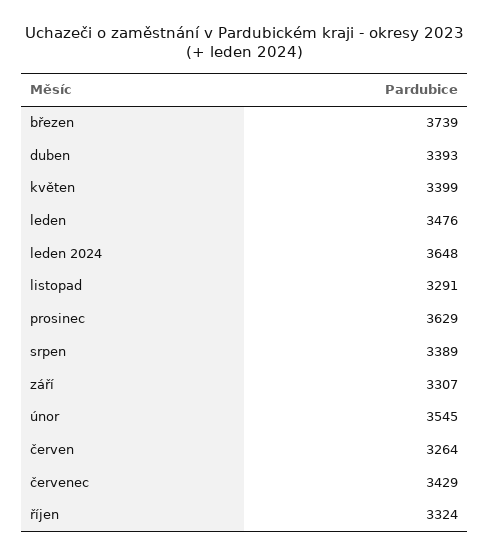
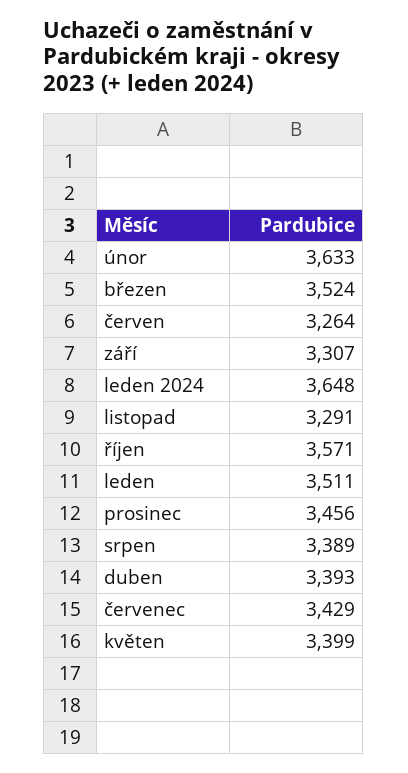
březen: 3739 -> 3524
leden: 3476 -> 3511
prosinec: 3629 -> 3456
únor: 3545 -> 3633
říjen: 3324 -> 3571

